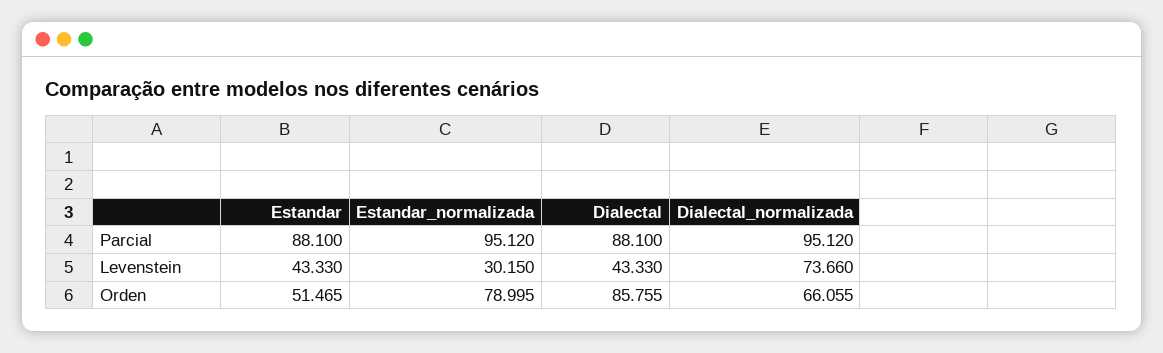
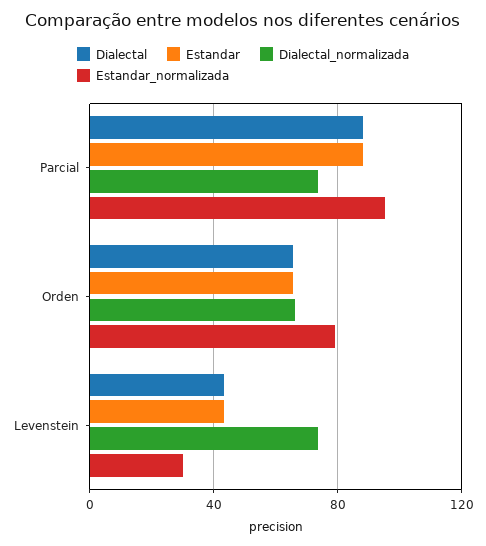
Dialectal_normalizada, Parcial: 95.12 -> 75
Estandar, Orden: 51.465 -> 65
Dialectal, Orden: 85.755 -> 65

